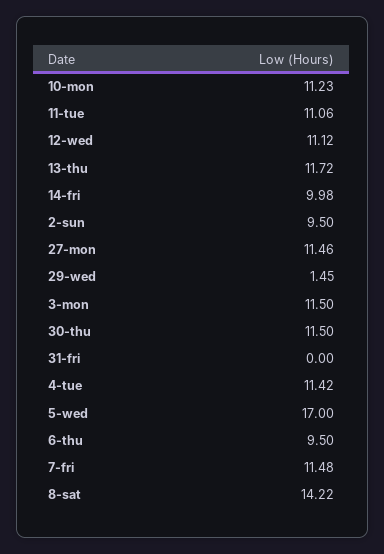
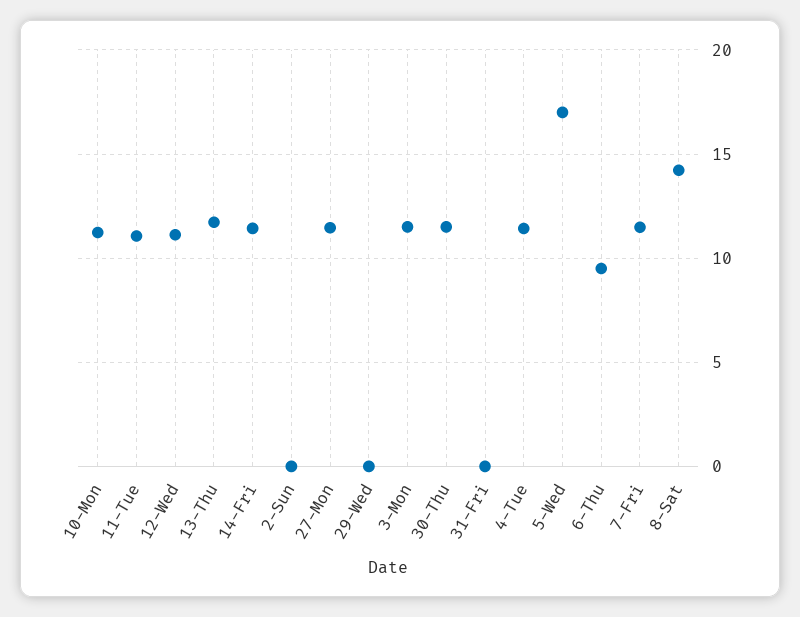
14-fri: 9.98 -> 11.5
2-sun: 9.5 -> 0
29-wed: 1.45 -> 0

